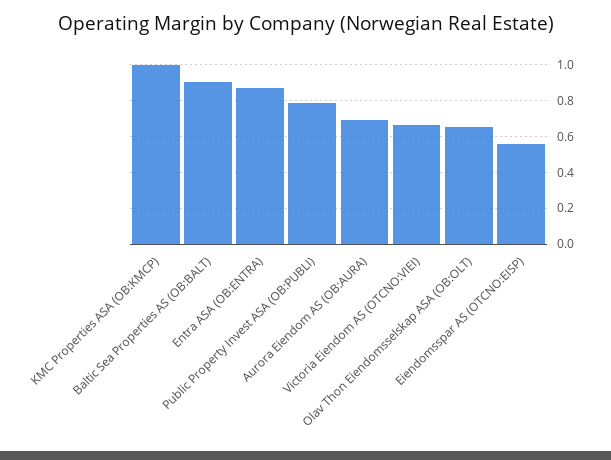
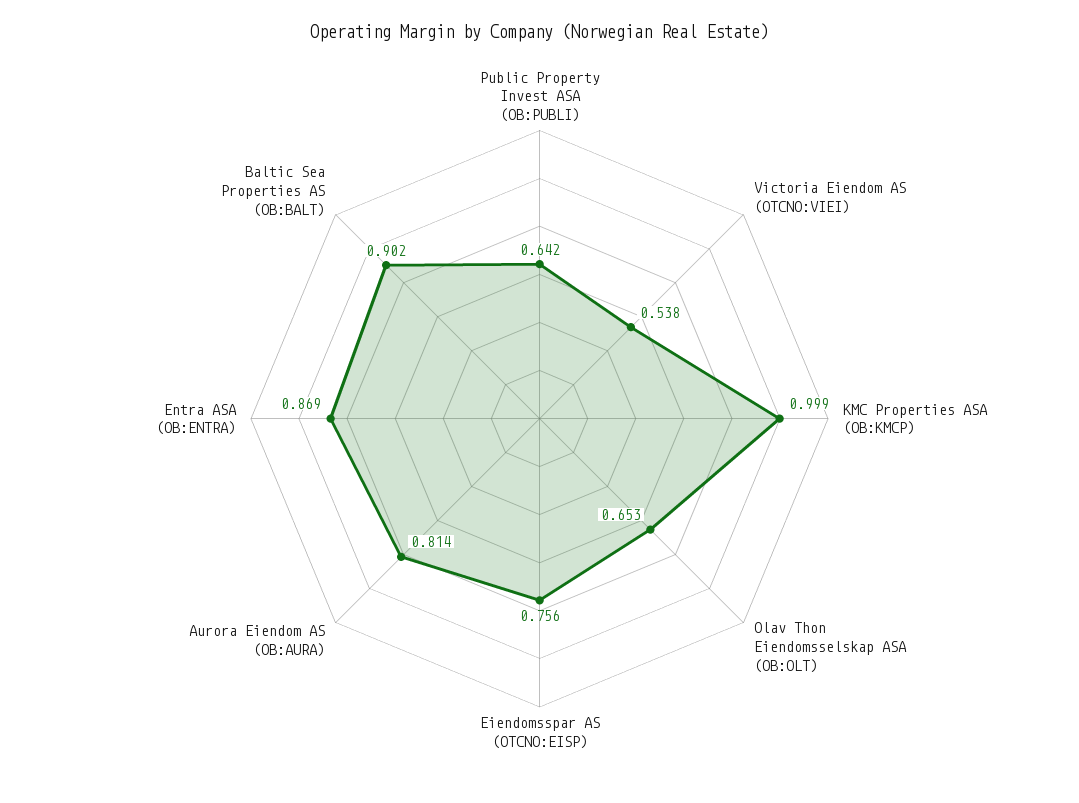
Public Property Invest ASA (OB:PUBLI): 0.8 -> 0.642
Aurora Eiendom AS (OB:AURA): 0.7 -> 0.814
Victoria Eiendom AS (OTCNO:VIEI): 0.65 -> 0.538
Eiendomsspar AS (OTCNO:EISP): 0.55 -> 0.756

